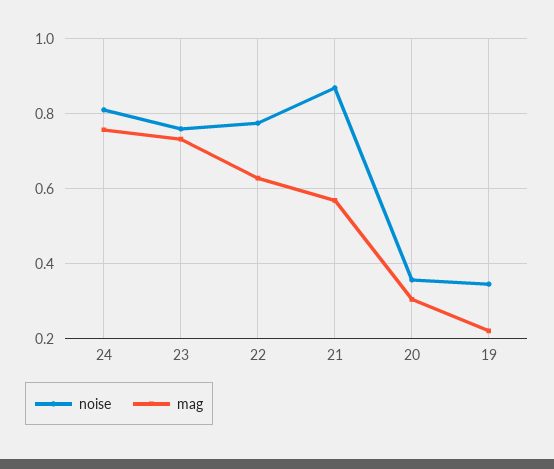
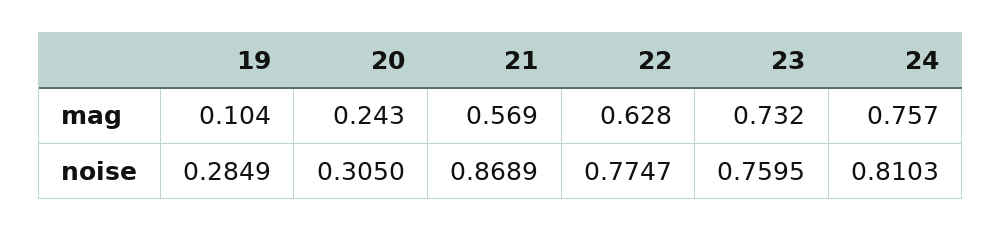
noise, 20: 0.36 -> 0.305
mag, 20: 0.3 -> 0.243
noise, 19: 0.34 -> 0.2849
mag, 19: 0.22 -> 0.104

